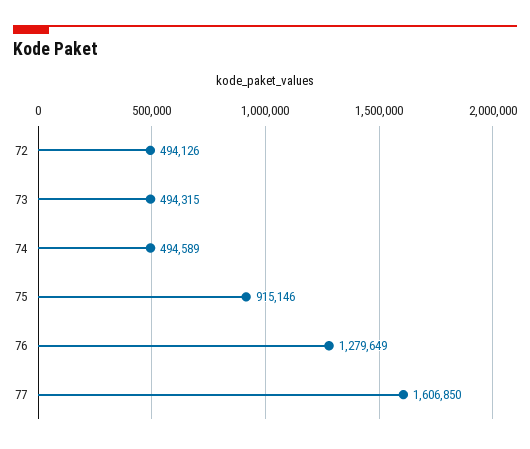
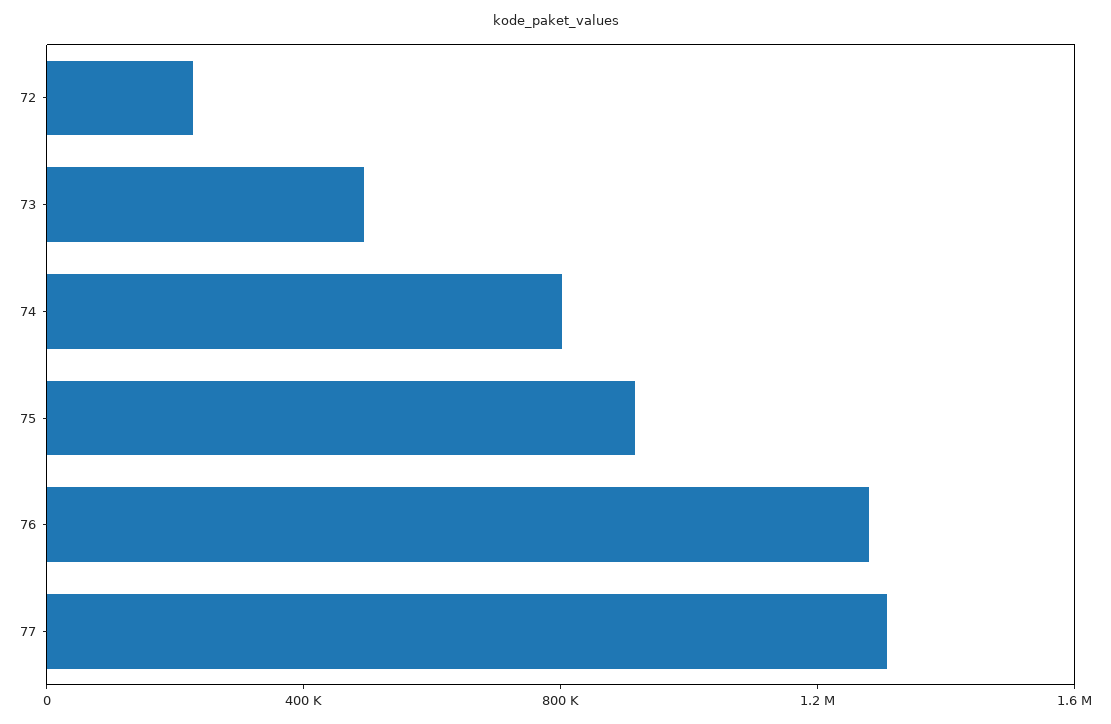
72: 494126 -> 200000
74: 494589 -> 800000
77: 1606850 -> 1300000

